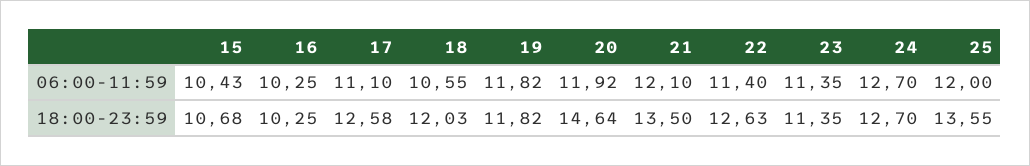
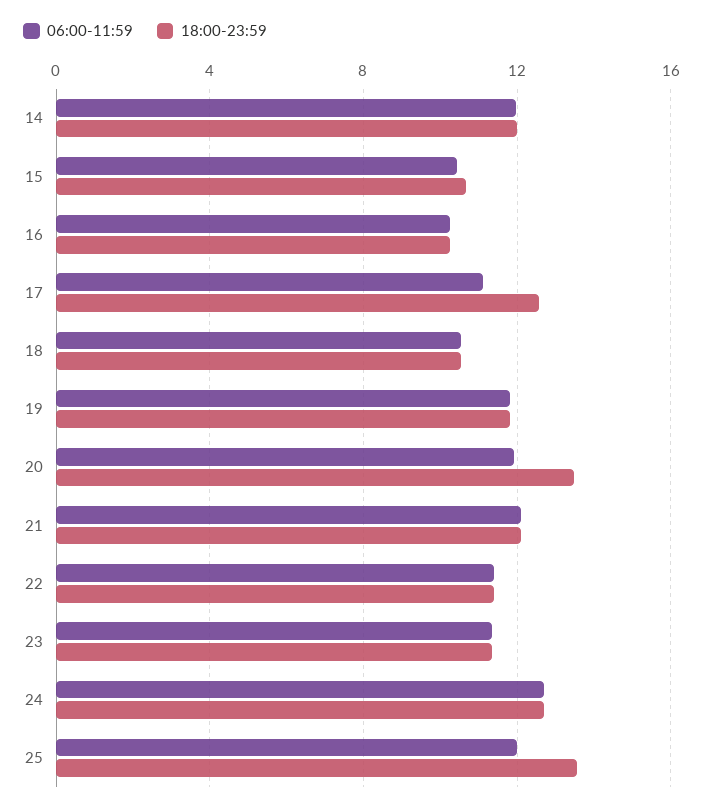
18:00-23:59, 18: 12.03 -> 10.5
18:00-23:59, 20: 14.64 -> 13.5
18:00-23:59, 21: 13.5 -> 12
18:00-23:59, 22: 12.63 -> 11.5
06:00-11:59, 14: none -> 12
18:00-23:59, 14: none -> 12

